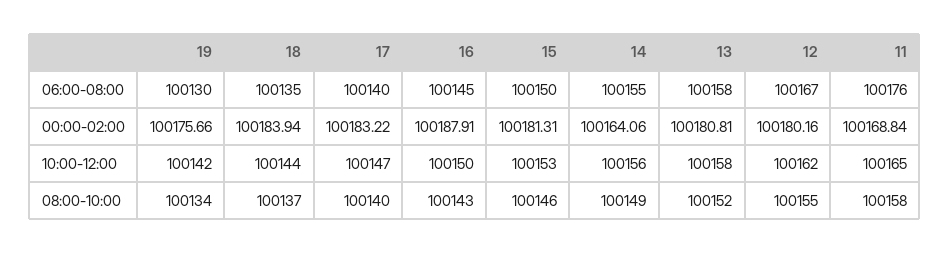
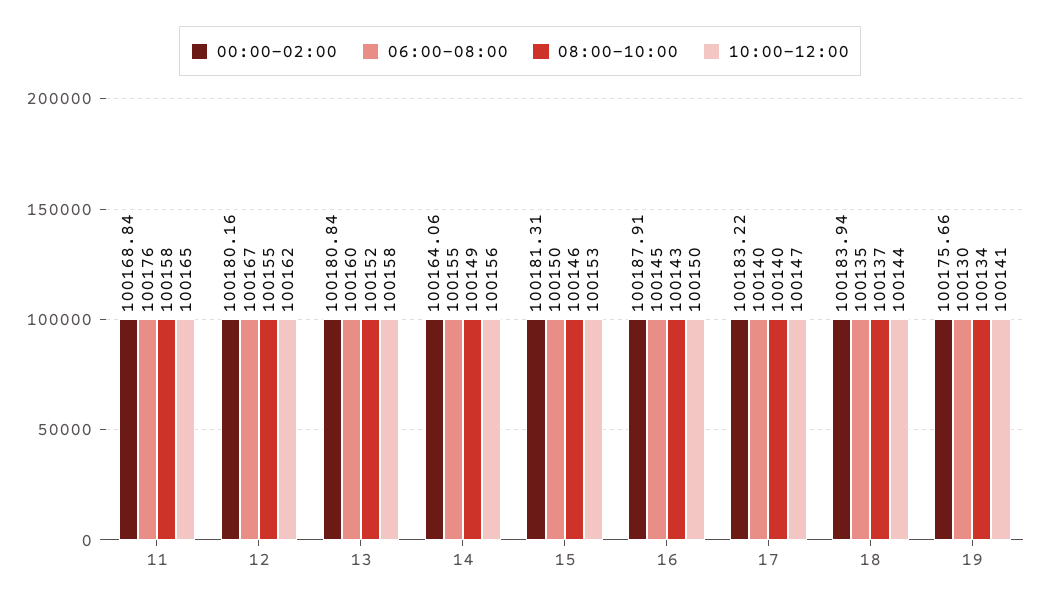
06:00-08:00, 13: 100158 -> 100160
00:00-02:00, 13: 100180.81 -> 100180.84
10:00-12:00, 19: 100142 -> 100141

